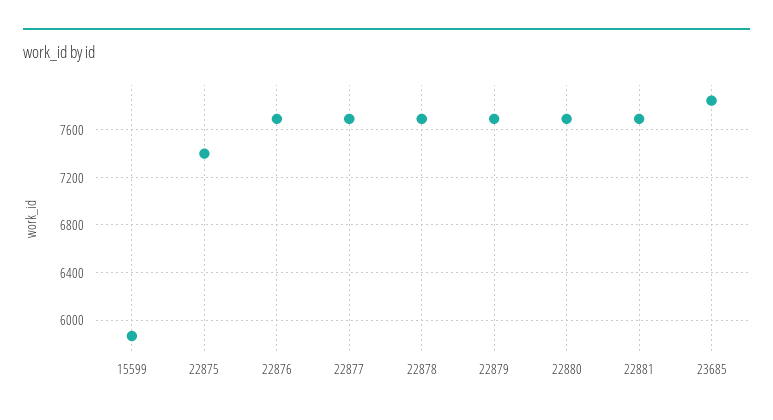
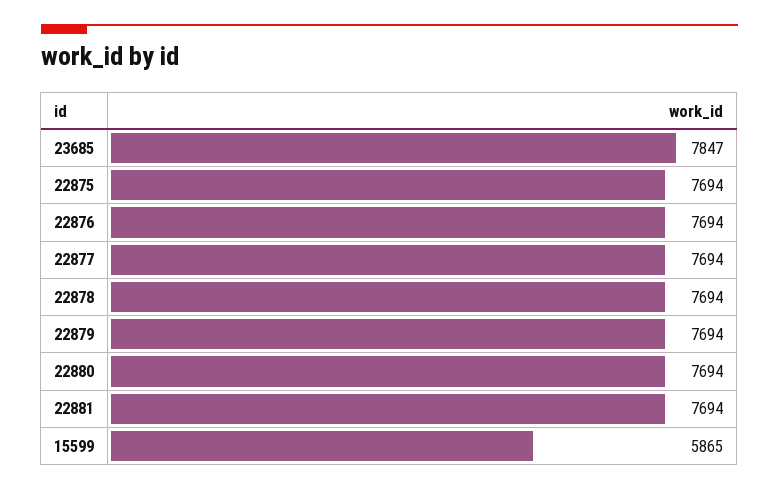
22875: 7400 -> 7694

